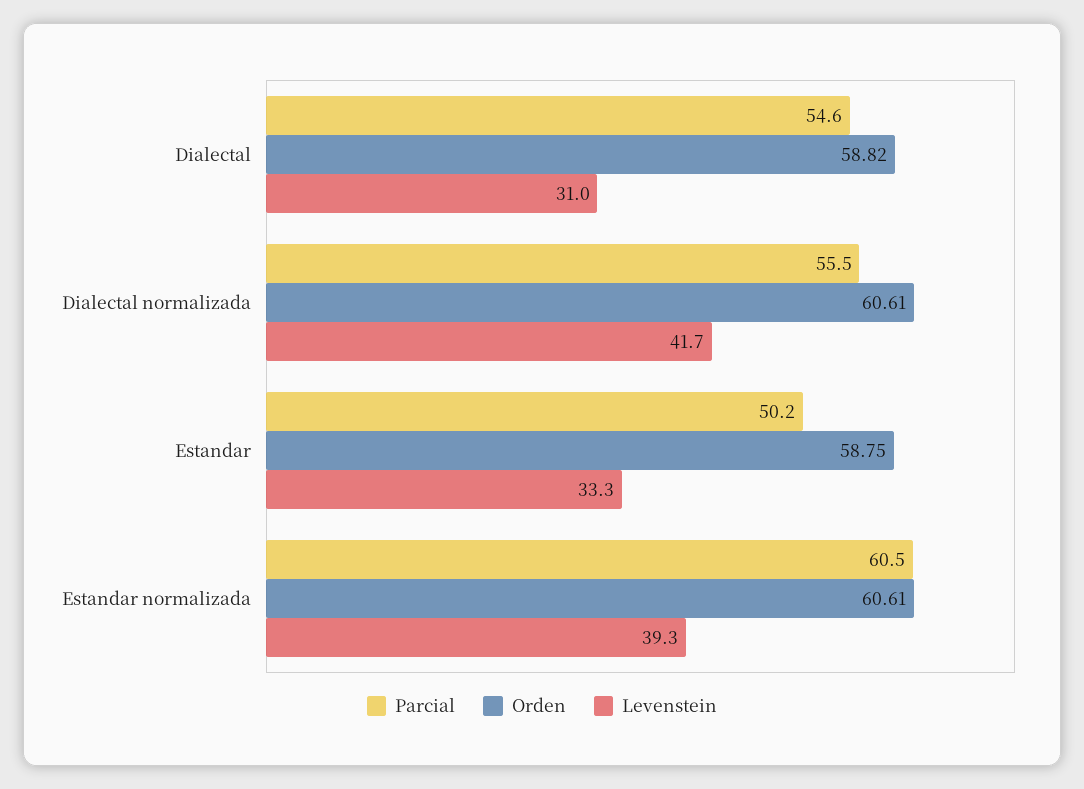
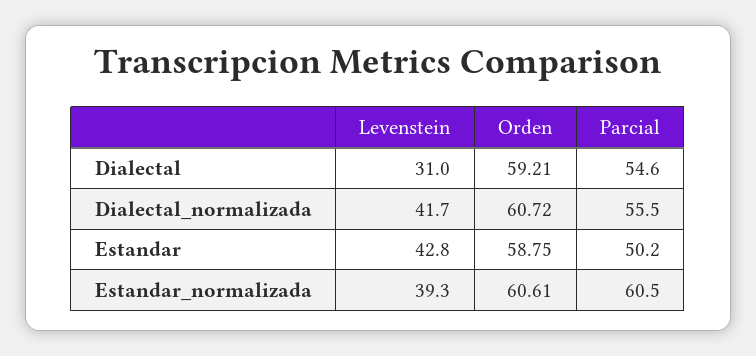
Orden, Dialectal: 58.82 -> 59.21
Orden, Dialectal normalizada: 60.61 -> 60.72
Levenstein, Estandar: 33.3 -> 42.8

